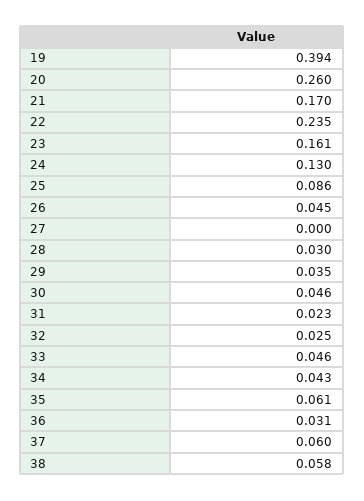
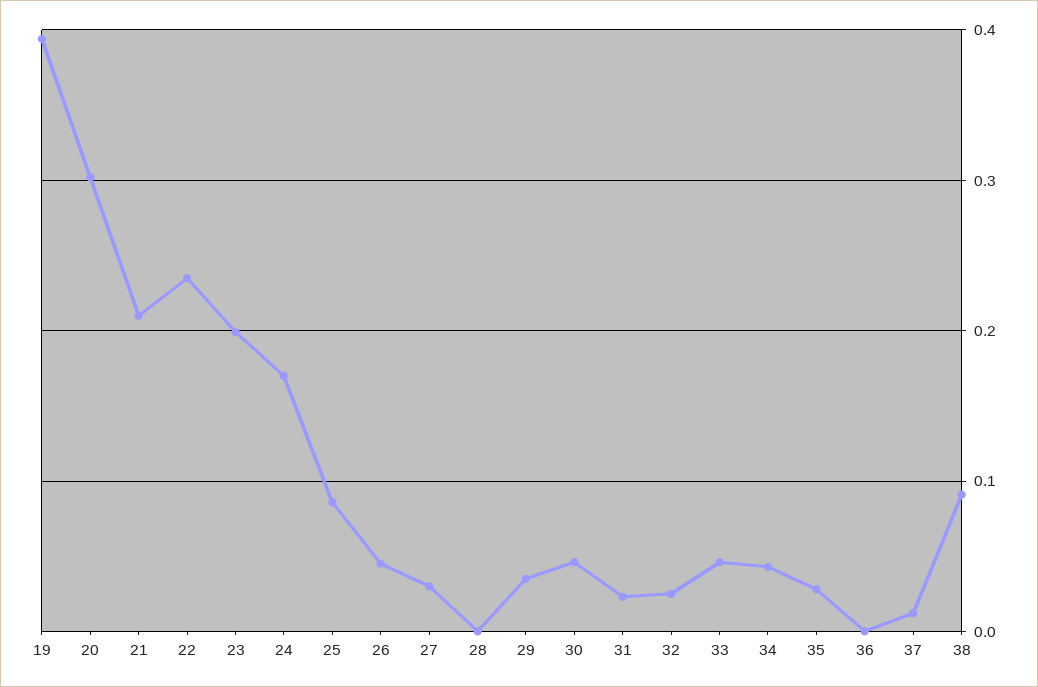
20: 0.26 -> 0.3
21: 0.17 -> 0.21
23: 0.161 -> 0.2
24: 0.13 -> 0.17
27: 0 -> 0.03
28: 0.03 -> 0
35: 0.061 -> 0.03
36: 0.031 -> 0
37: 0.06 -> 0.01
38: 0.058 -> 0.09

